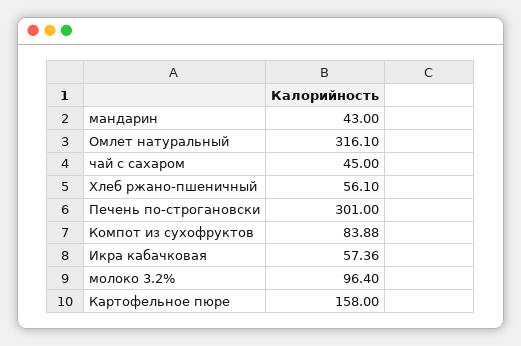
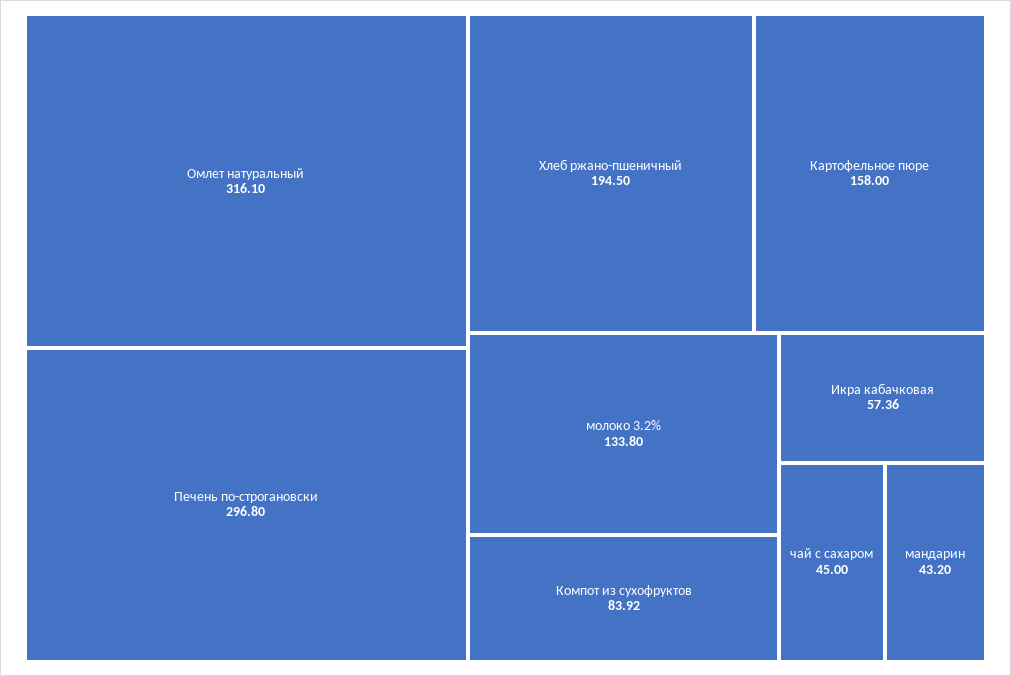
мандарин: 43 -> 43.2
Хлеб ржано-пшеничный: 56.1 -> 194.5
Печень по-строгановски: 301 -> 296.8
Компот из сухофруктов: 83.88 -> 83.92
молоко 3.2%: 96.4 -> 133.8

